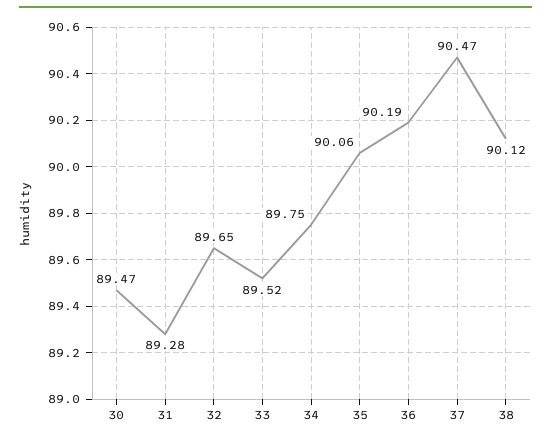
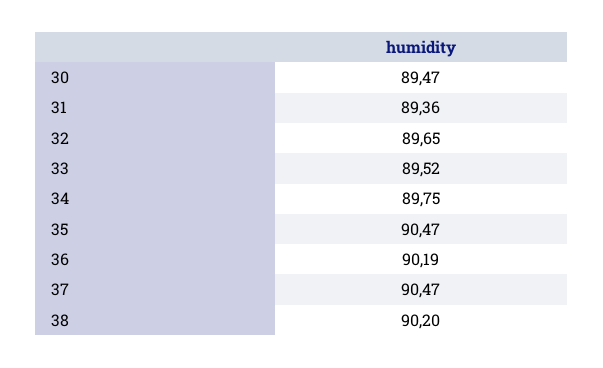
31: 89.28 -> 89.36
35: 90.06 -> 90.47
38: 90.12 -> 90.2

